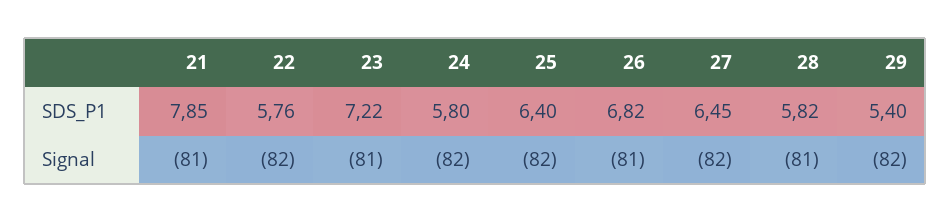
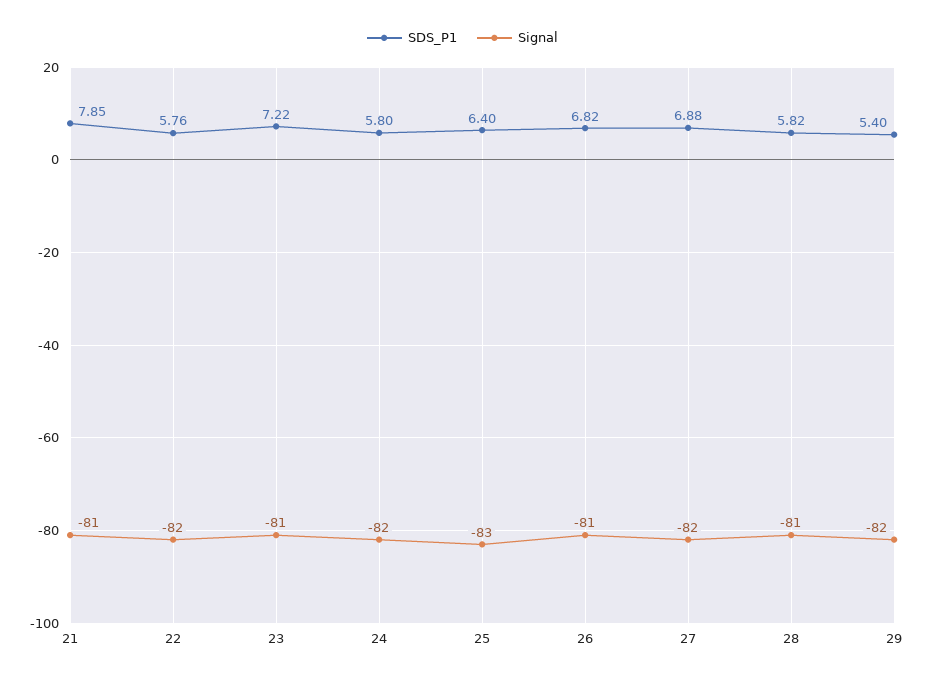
SDS_P1, 27: 6.45 -> 6.88
Signal, 25: -82 -> -83

